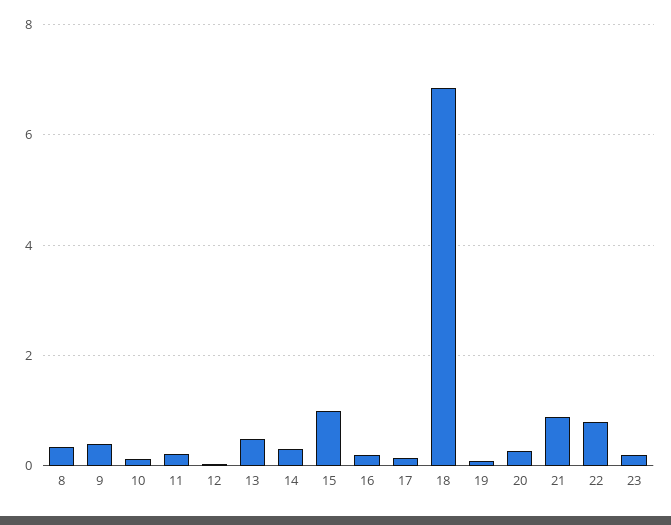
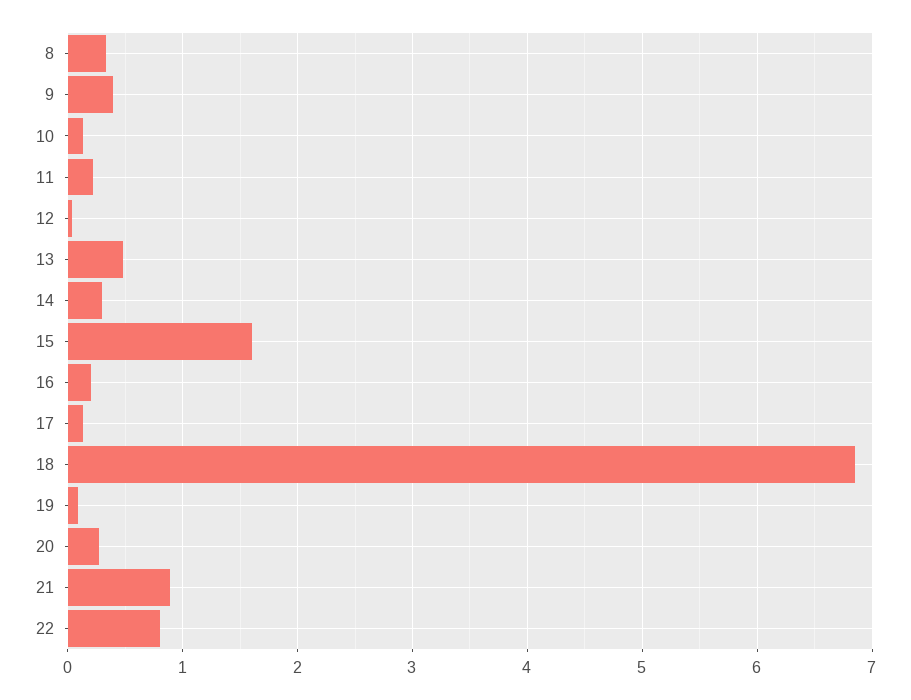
15: 1 -> 1.6
23: 0.2 -> none

